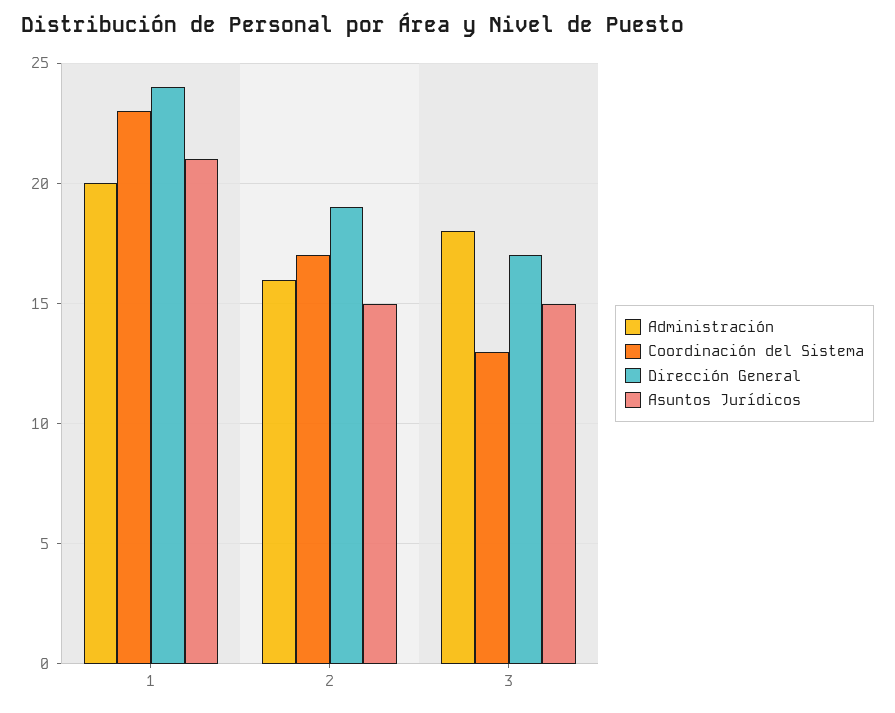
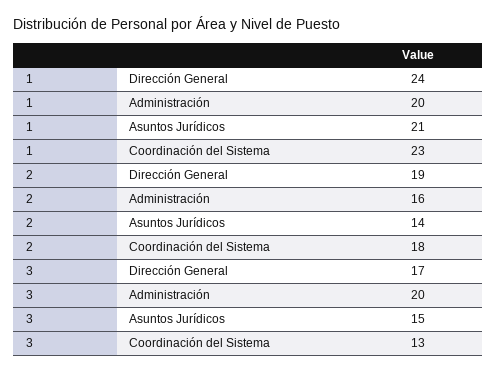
Coordinación del Sistema, 2: 17 -> 18
Asuntos Jurídicos, 2: 15 -> 14
Administración, 3: 18 -> 20

